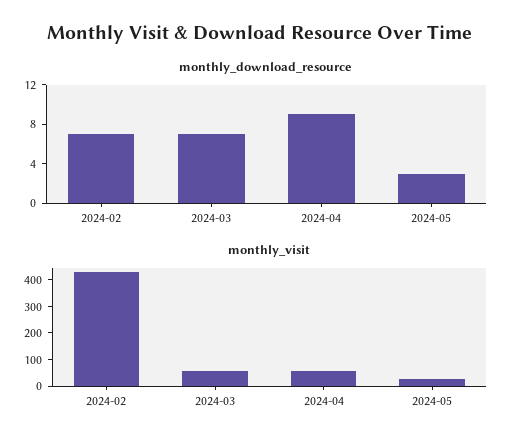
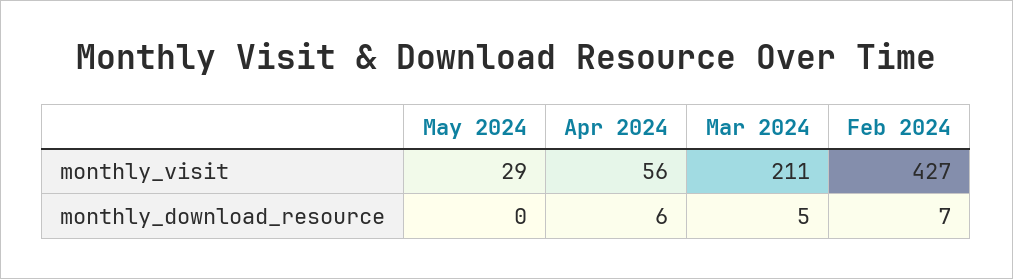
monthly_download_resource, 2024-03: 7 -> 5
monthly_download_resource, 2024-04: 9 -> 6
monthly_download_resource, 2024-05: 3 -> 0
monthly_visit, 2024-03: 50 -> 211

